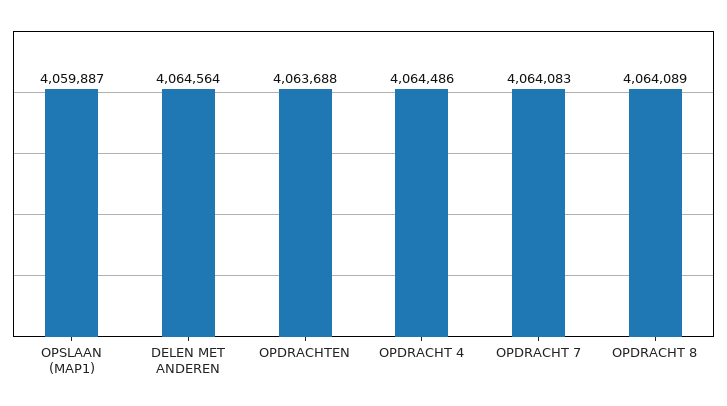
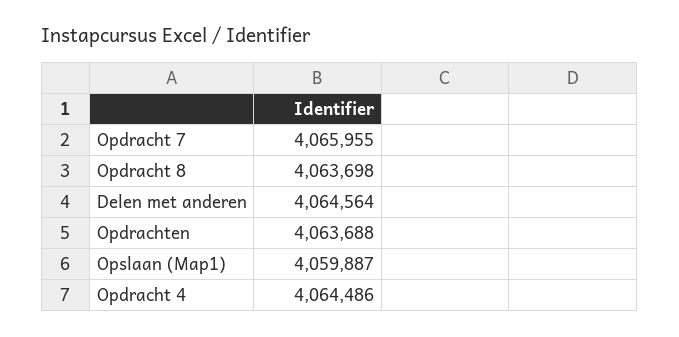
OPDRACHT 7: 4064083 -> 4065955
OPDRACHT 8: 4064089 -> 4063698

